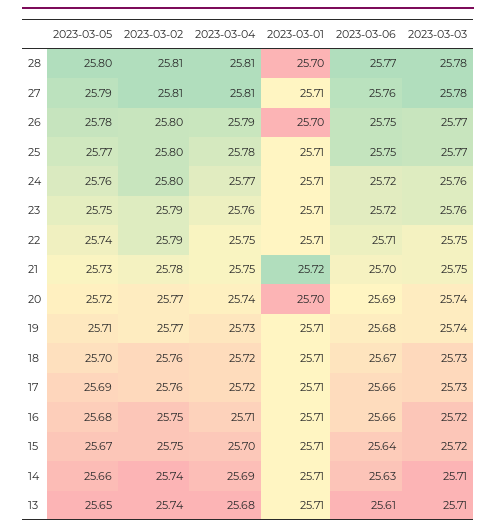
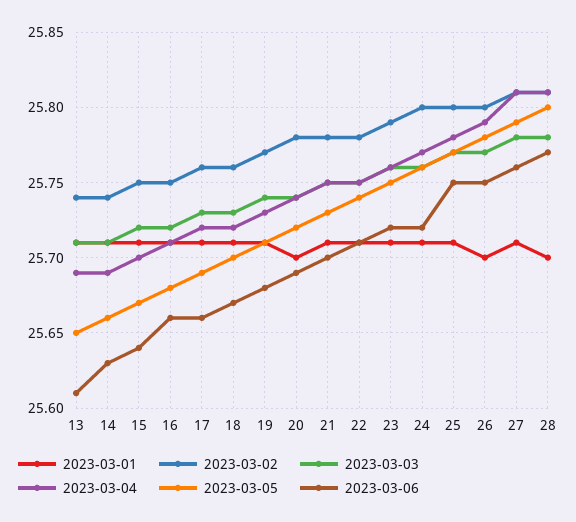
2023-03-02, 22: 25.79 -> 25.78
2023-03-01, 21: 25.72 -> 25.71
2023-03-02, 20: 25.77 -> 25.78
2023-03-04, 13: 25.68 -> 25.69

